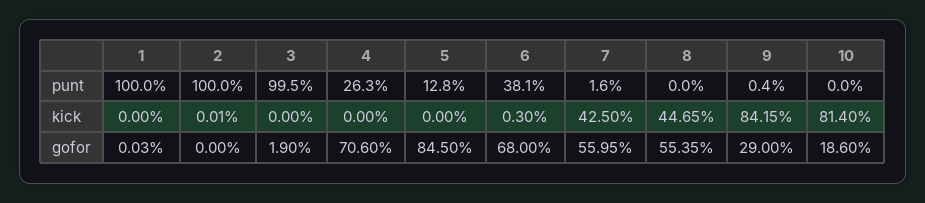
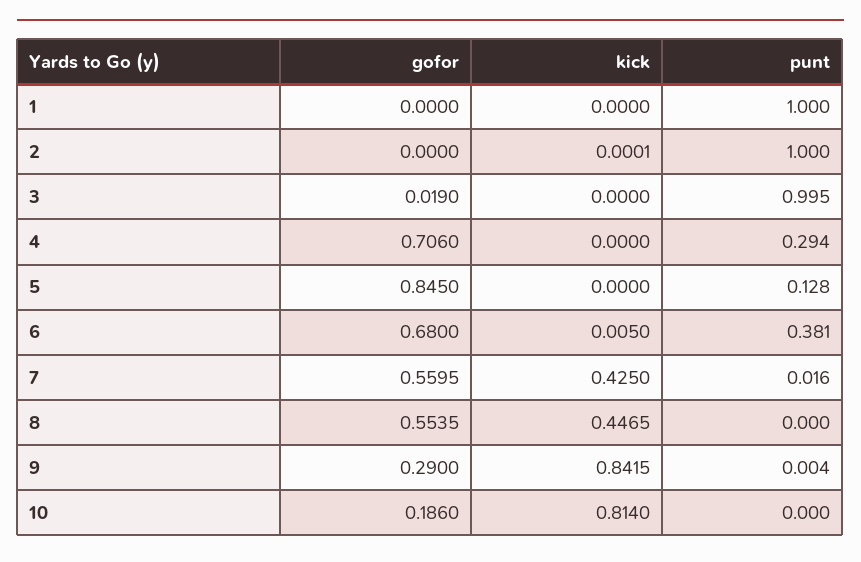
4, punt: 0.263 -> 0.294
6, kick: 0.003 -> 0.005
1, gofor: 0.0003 -> 0

